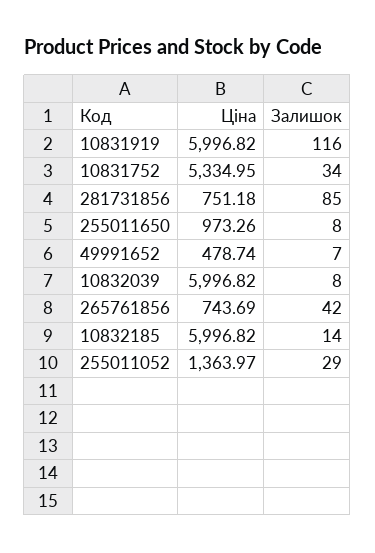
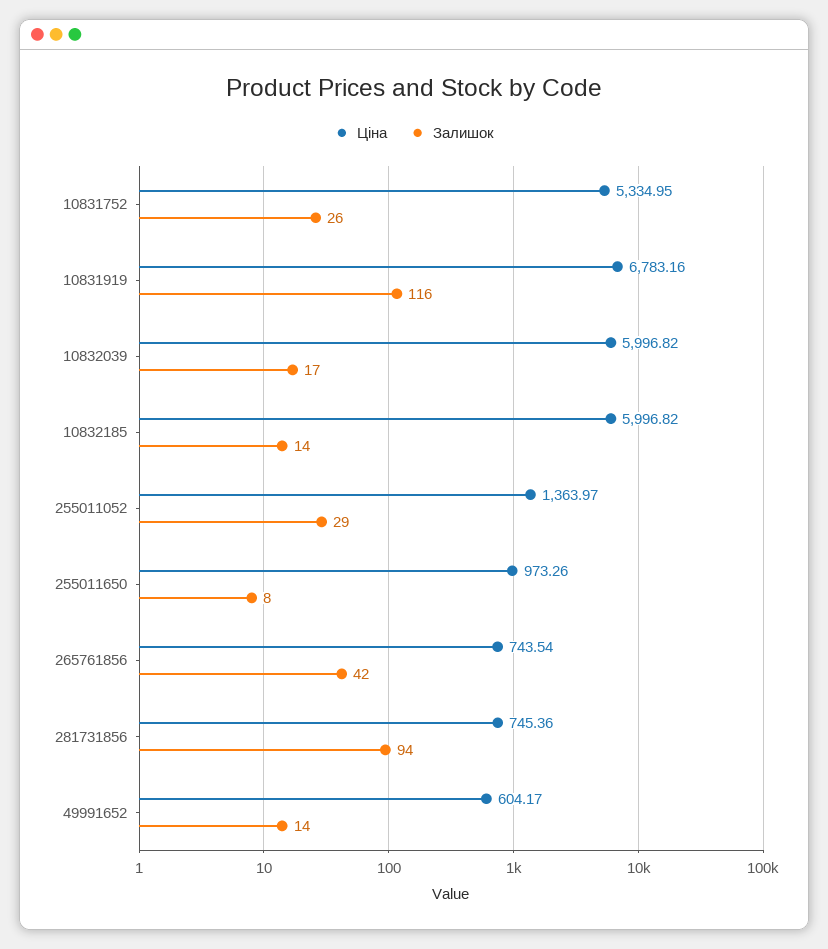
Ціна, 10831919: 5996.82 -> 6783.16
Залишок, 10831752: 34 -> 26
Ціна, 281731856: 751.18 -> 745.36
Залишок, 281731856: 85 -> 94
Ціна, 49991652: 478.74 -> 604.17
Залишок, 49991652: 7 -> 14
Залишок, 10832039: 8 -> 17
Ціна, 265761856: 743.69 -> 743.54

